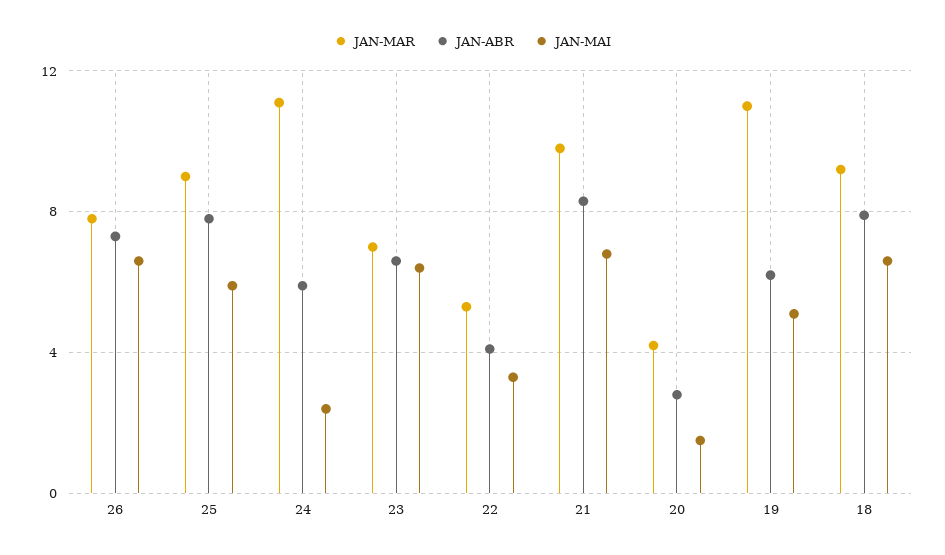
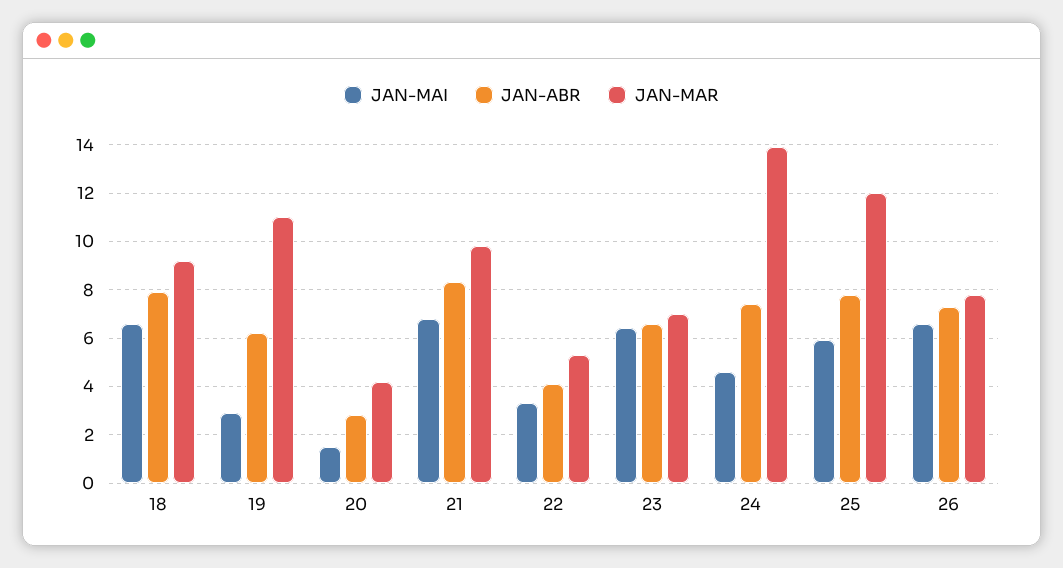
JAN-MAR, 25: 9 -> 12
JAN-MAR, 24: 11 -> 14
JAN-ABR, 24: 6 -> 7.5
JAN-MAI, 24: 2.5 -> 4.5
JAN-MAI, 19: 5 -> 3

